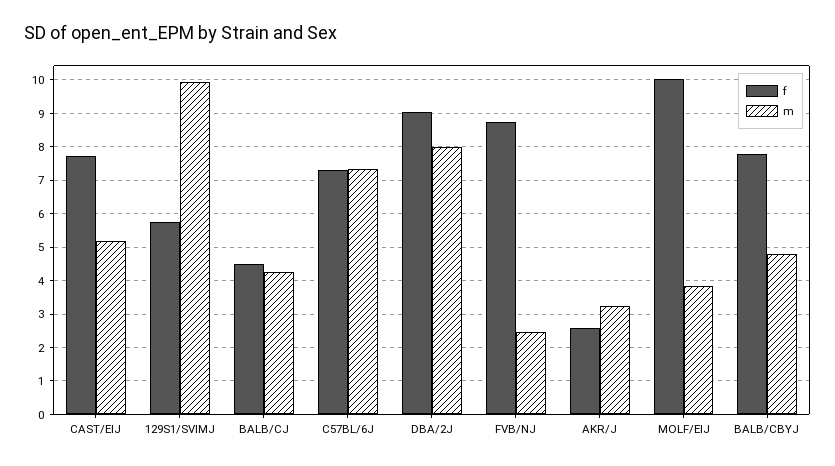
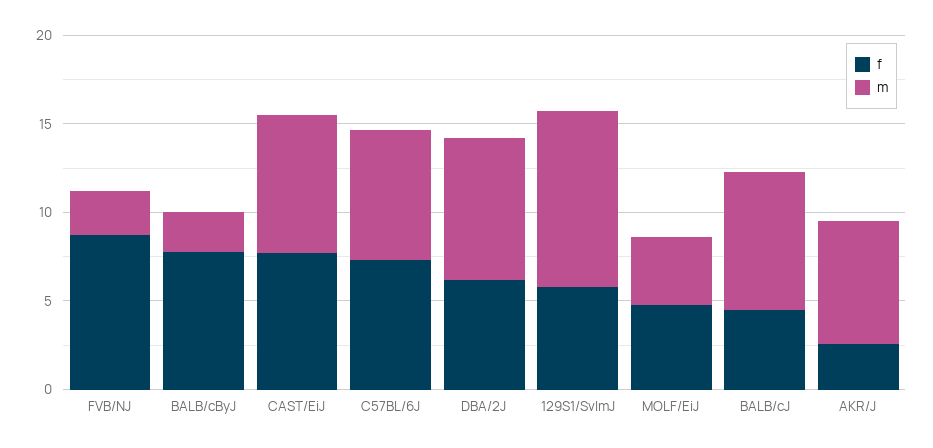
m, CAST/EIJ: 5.2 -> 8
m, BALB/CJ: 4.2 -> 8
f, DBA/2J: 9 -> 6
m, AKR/J: 3.2 -> 7
f, MOLF/EIJ: 10 -> 5
m, BALB/CBYJ: 4.8 -> 2

